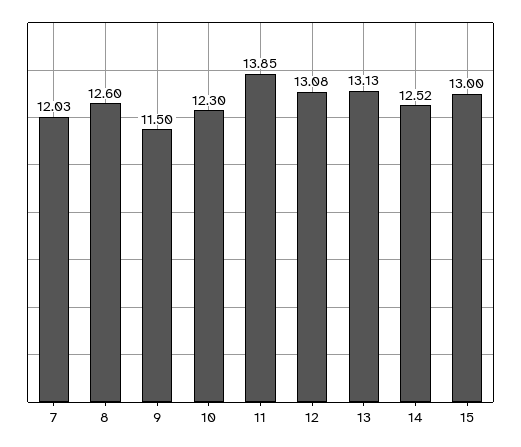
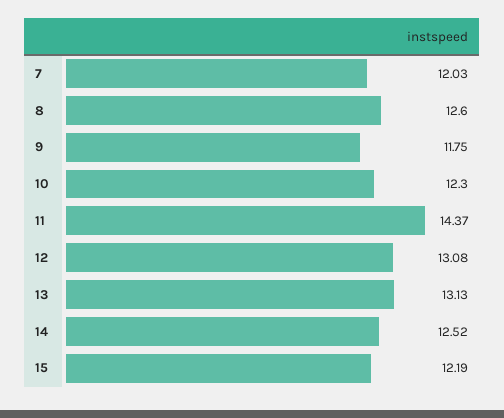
9: 11.5 -> 11.75
11: 13.85 -> 14.37
15: 13 -> 12.19

